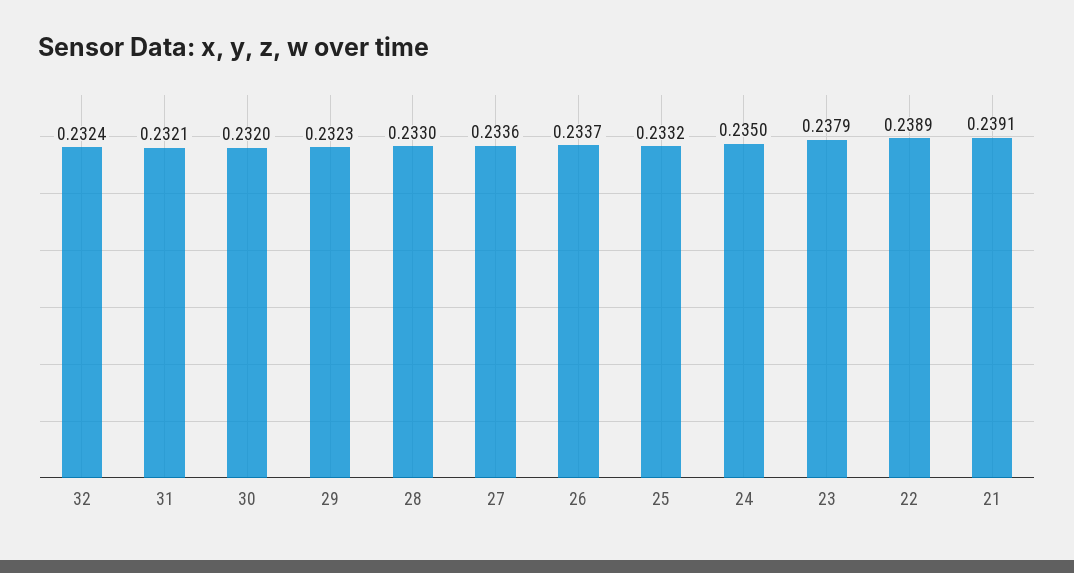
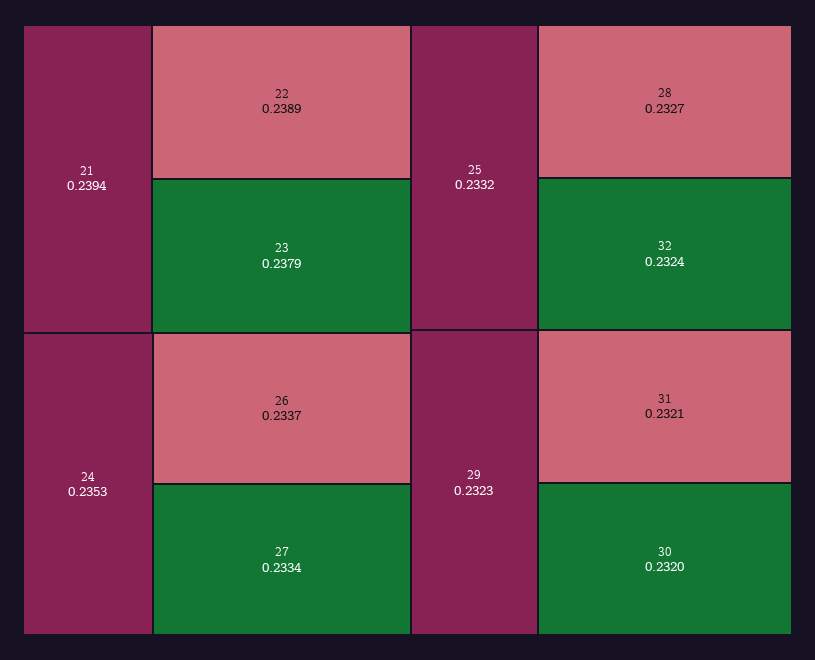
28: 0.233 -> 0.2327
27: 0.2336 -> 0.2334
24: 0.235 -> 0.2353
21: 0.2391 -> 0.2394

